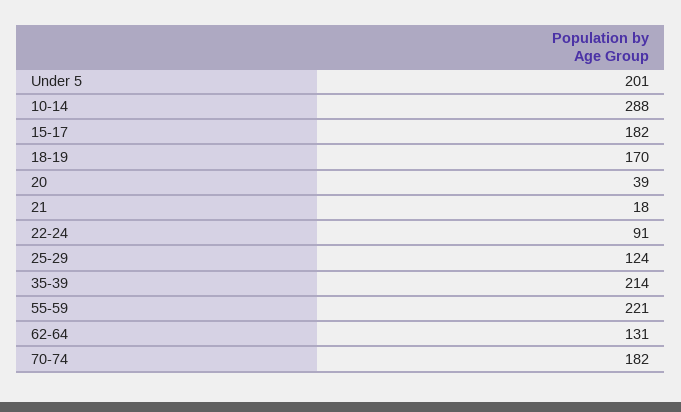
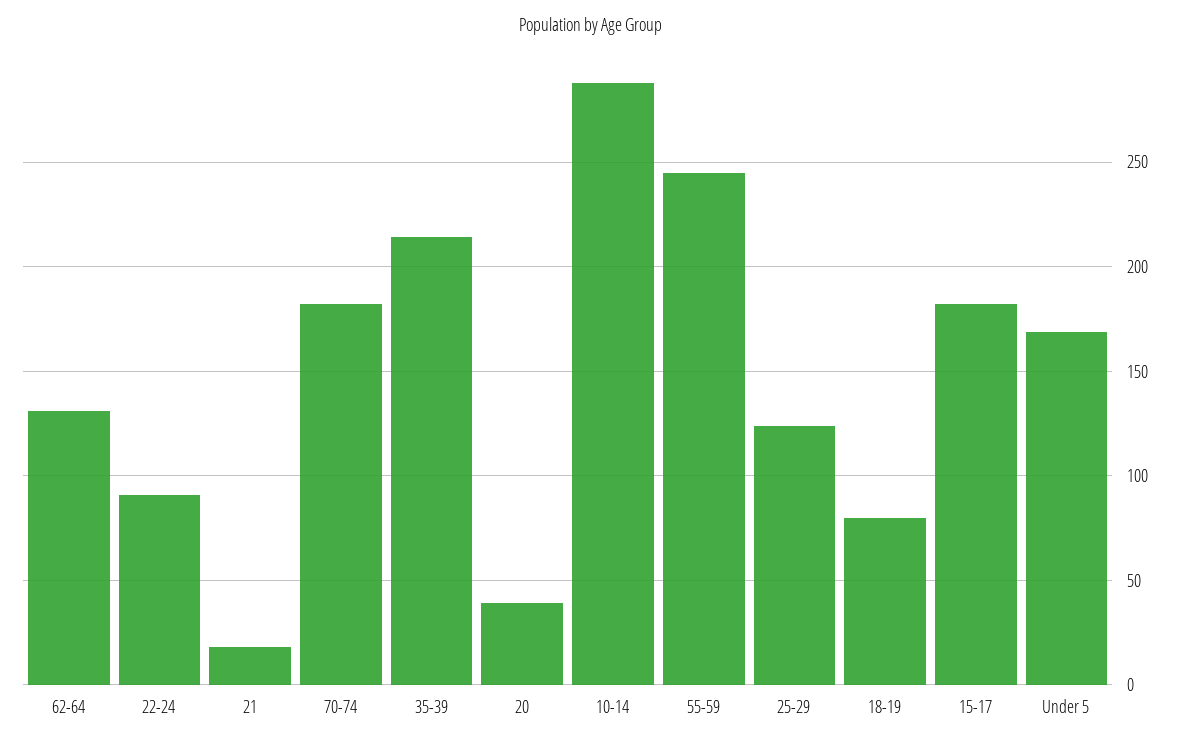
Under 5: 201 -> 170
18-19: 170 -> 80
55-59: 221 -> 245

